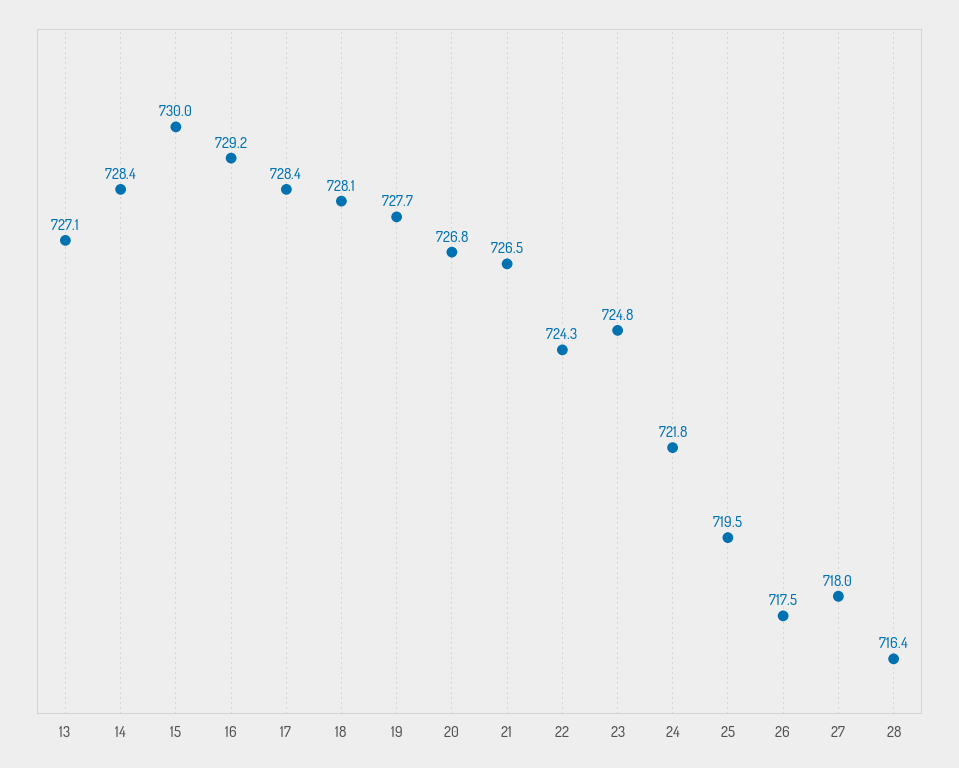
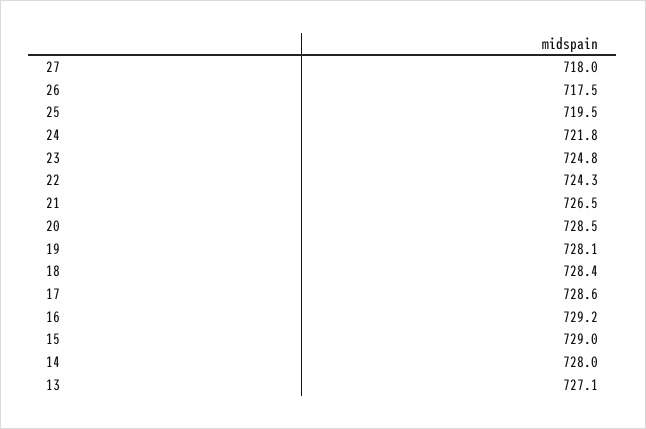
14: 728.4 -> 728
15: 730 -> 729
17: 728.4 -> 728.6
18: 728.1 -> 728.4
19: 727.7 -> 728.1
20: 726.8 -> 728.5
28: 716.4 -> none

